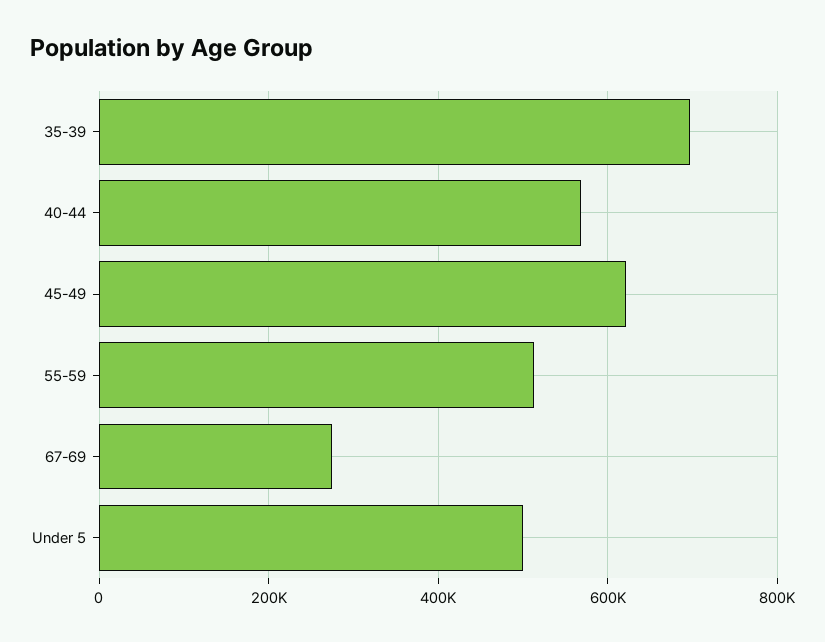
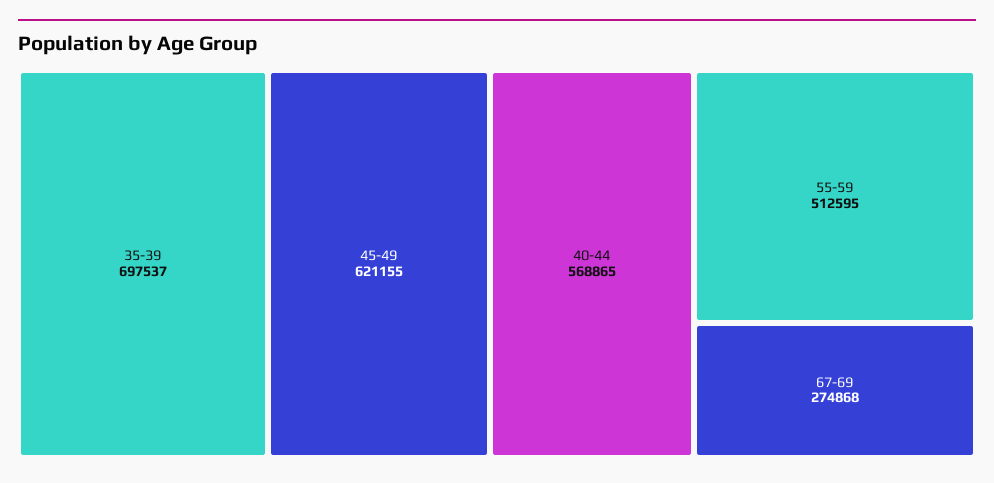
Under 5: 500000 -> none

